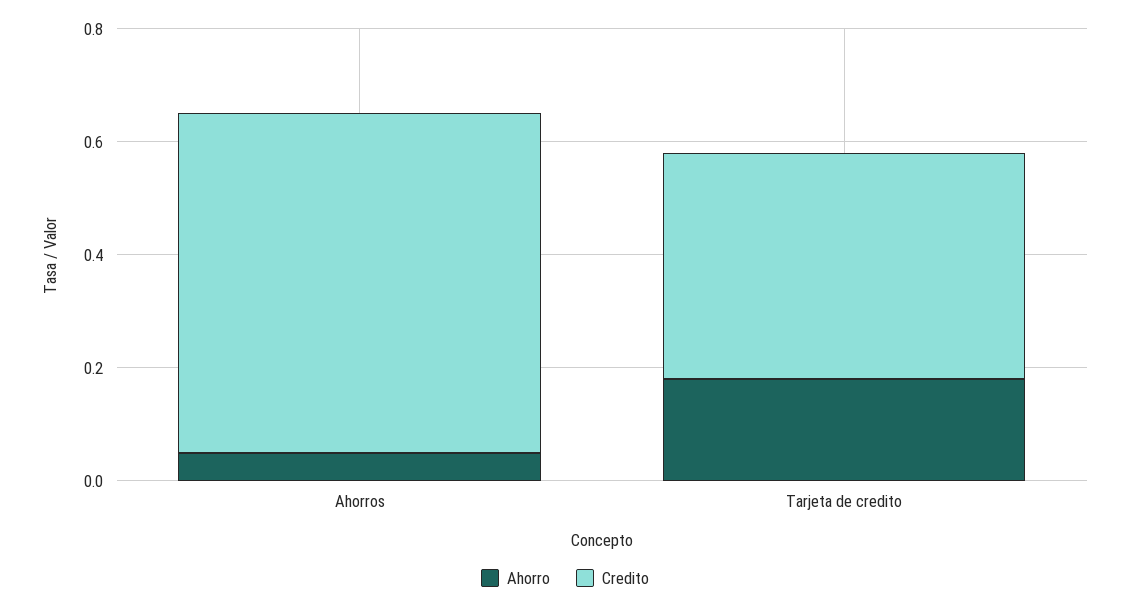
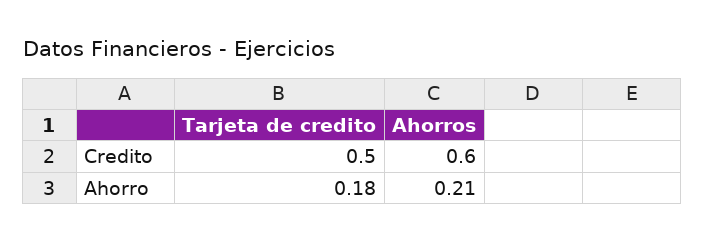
Ahorro, Ahorros: 0.05 -> 0.21
Credito, Tarjeta de credito: 0.4 -> 0.5

